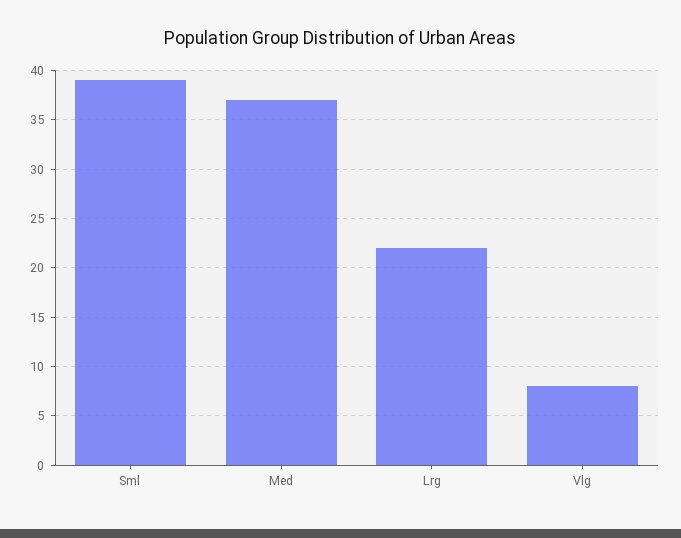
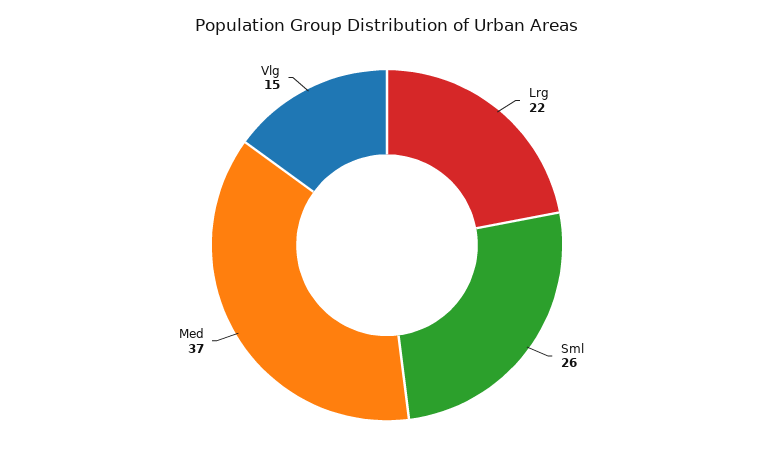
Sml: 39 -> 26
Vlg: 8 -> 15

